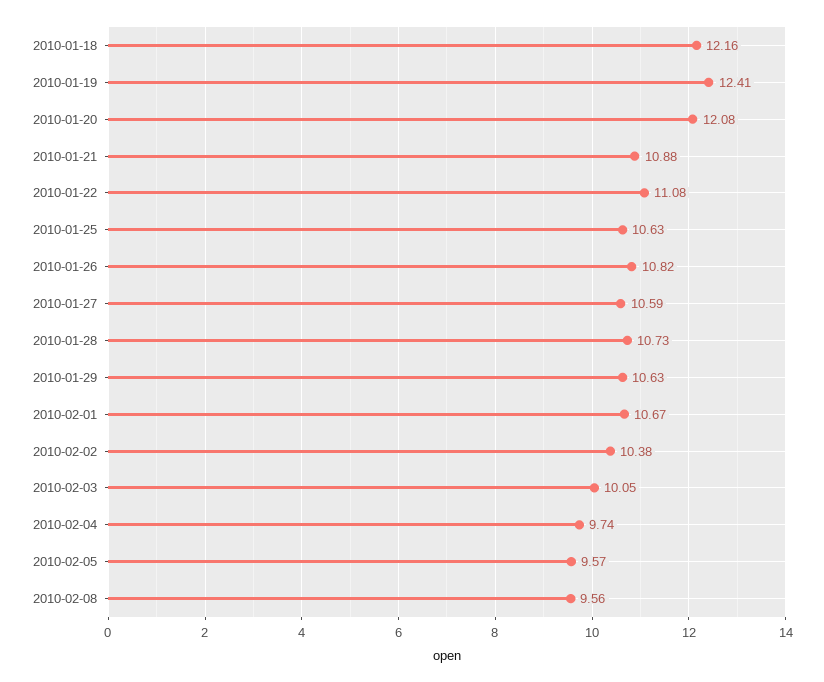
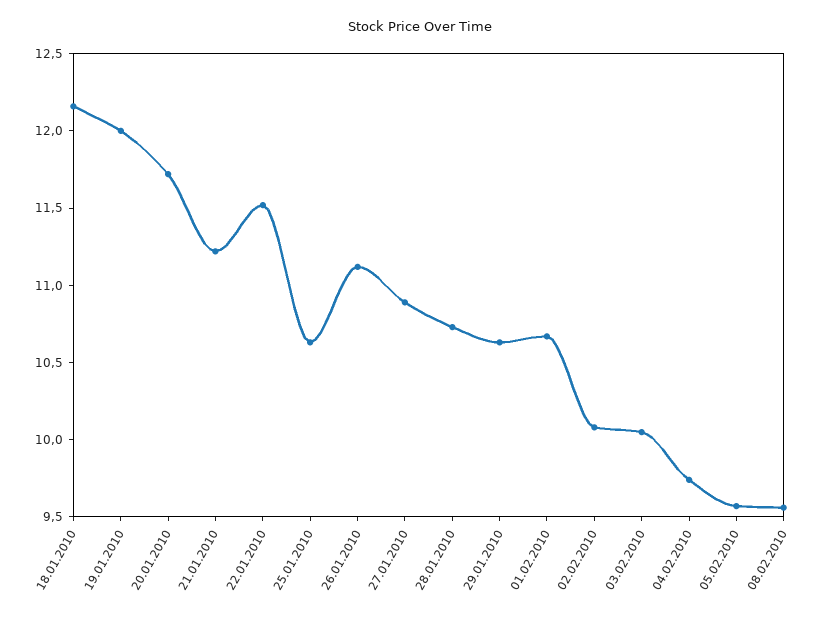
2010-01-19: 12.41 -> 12
2010-01-20: 12.08 -> 11.7
2010-01-21: 10.88 -> 11.2
2010-01-22: 11.08 -> 11.5
2010-01-26: 10.82 -> 11.1
2010-01-27: 10.59 -> 10.9
2010-02-02: 10.38 -> 10.1

